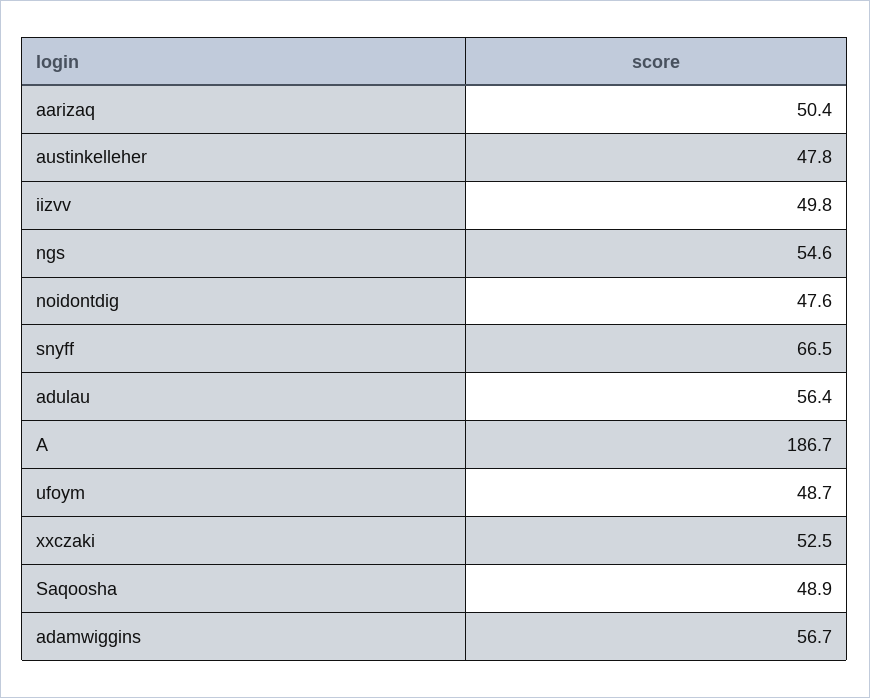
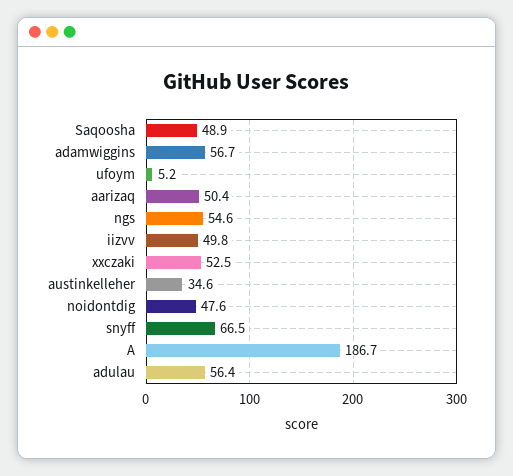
austinkelleher: 47.8 -> 34.6
ufoym: 48.7 -> 5.2

